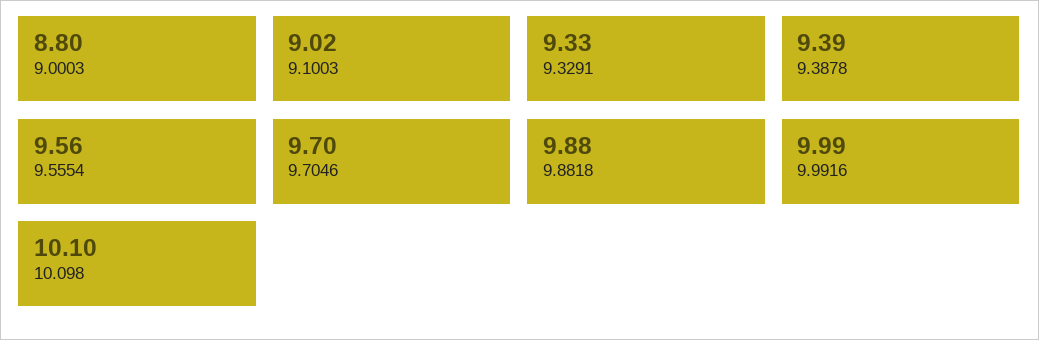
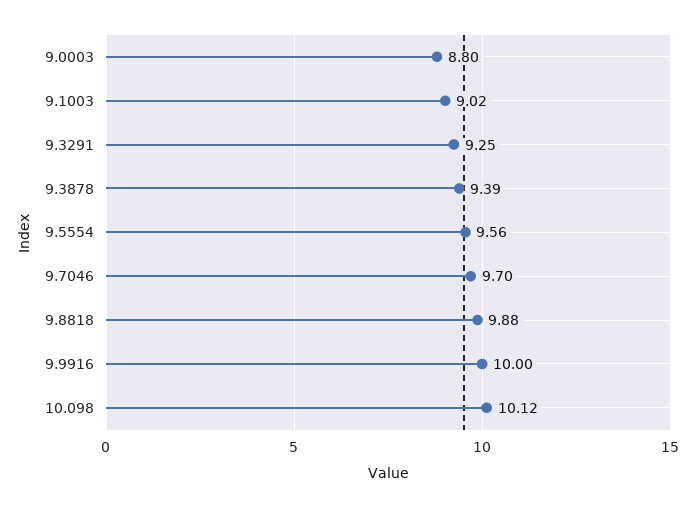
9.3291: 9.33 -> 9.25
9.9916: 9.99 -> 10
10.098: 10.1 -> 10.12

